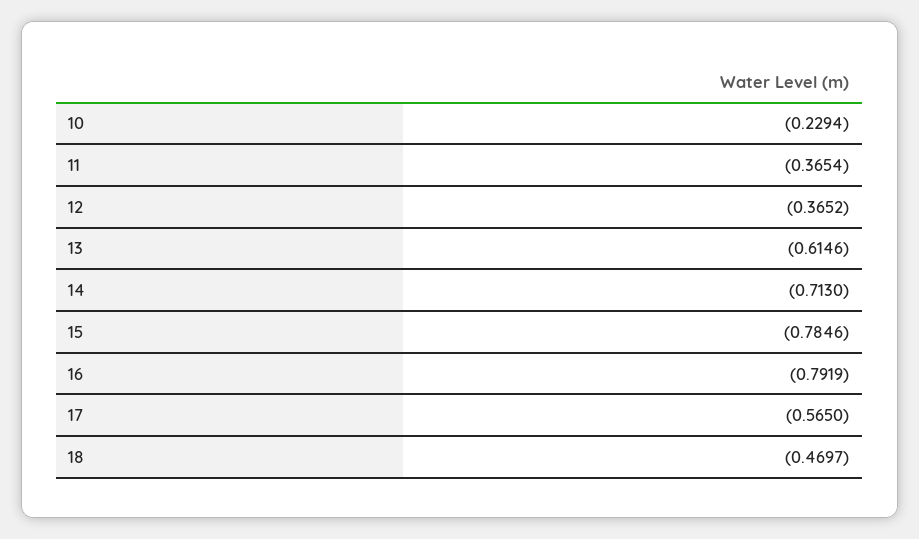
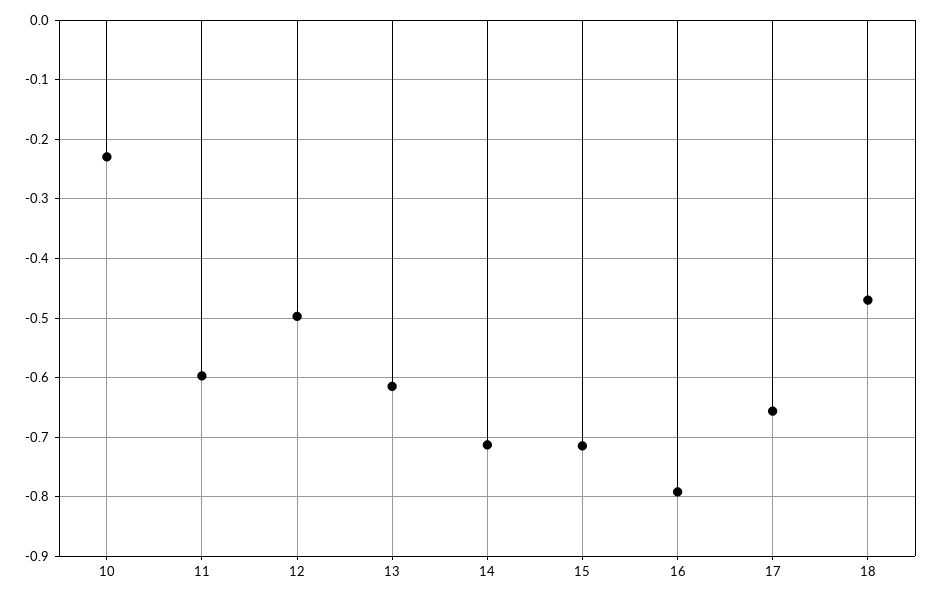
11: -0.3654 -> -0.6
12: -0.3652 -> -0.5
15: -0.7846 -> -0.72
17: -0.565 -> -0.66

